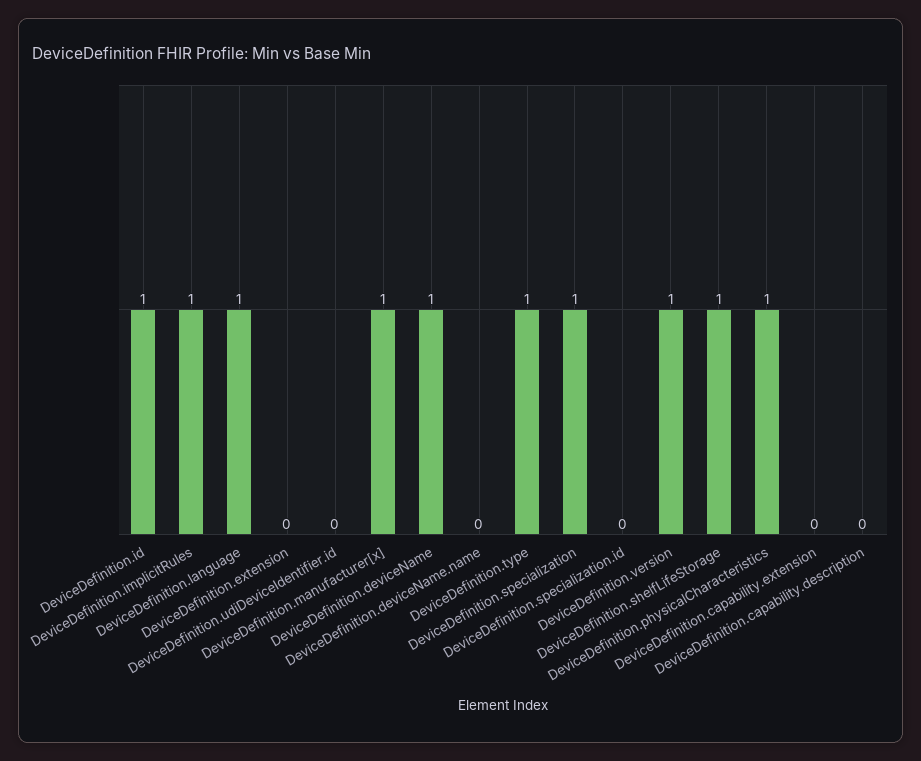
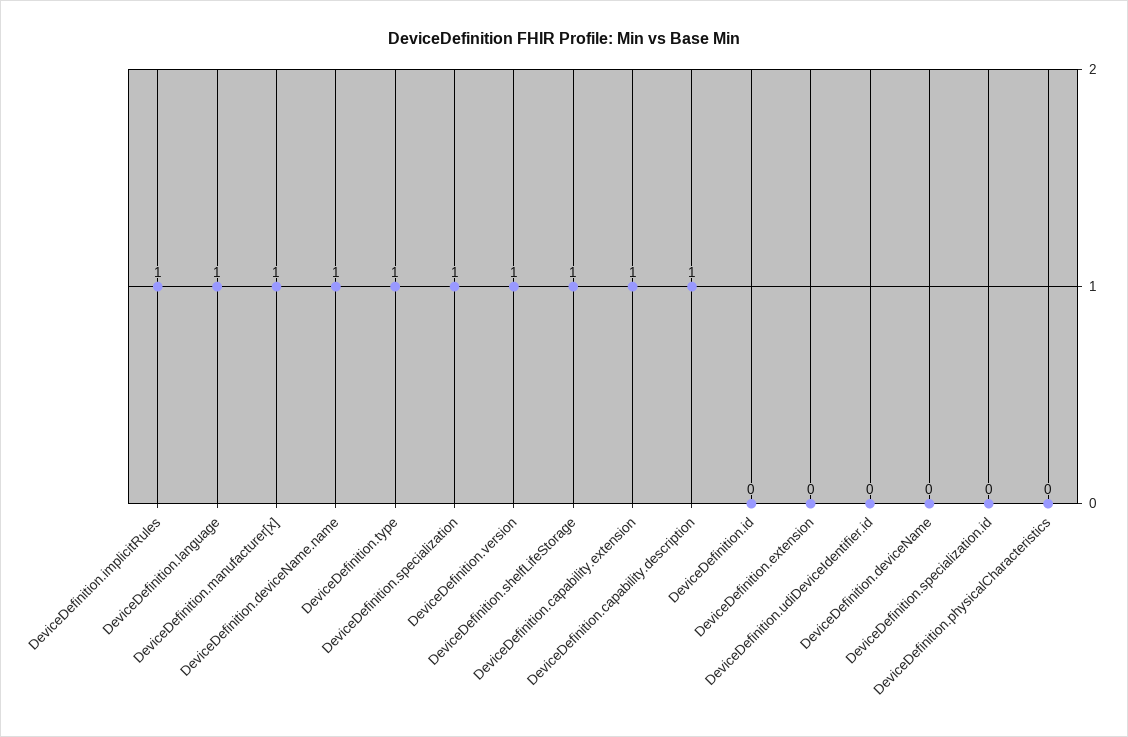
DeviceDefinition.id: 1 -> 0
DeviceDefinition.deviceName: 1 -> 0
DeviceDefinition.deviceName.name: 0 -> 1
DeviceDefinition.physicalCharacteristics: 1 -> 0
DeviceDefinition.capability.extension: 0 -> 1
DeviceDefinition.capability.description: 0 -> 1

